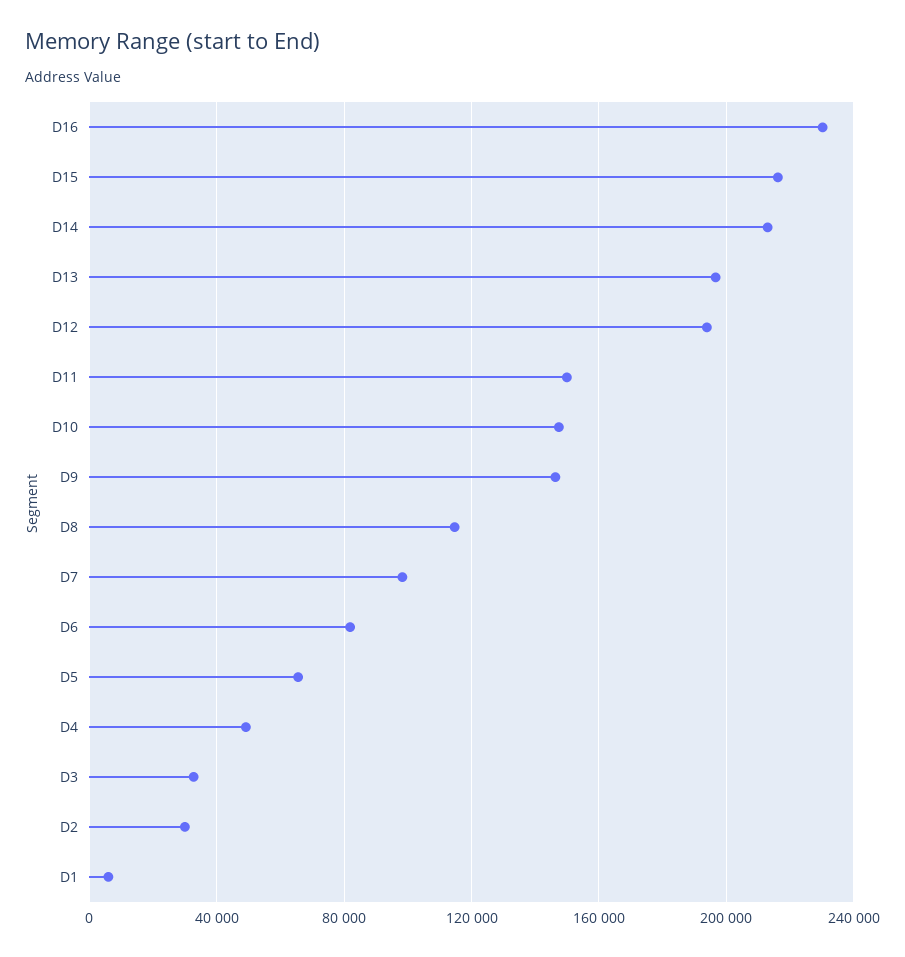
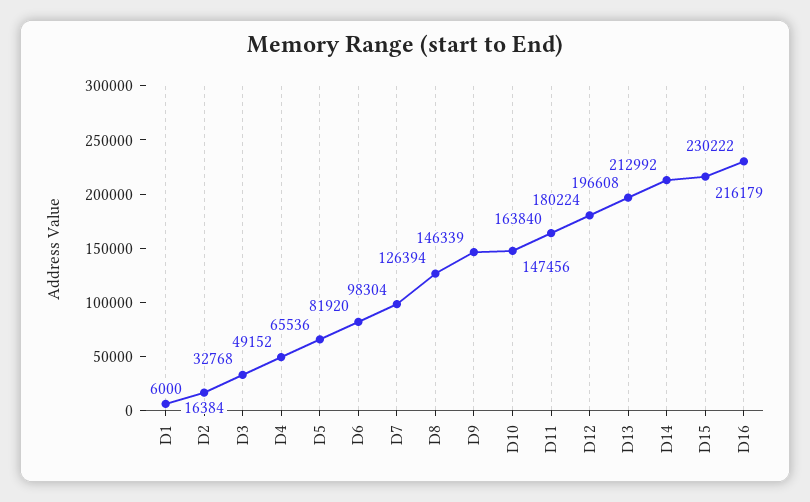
D12: 195000 -> 180224
D11: 150000 -> 163840
D8: 115000 -> 126394
D2: 30000 -> 16384

